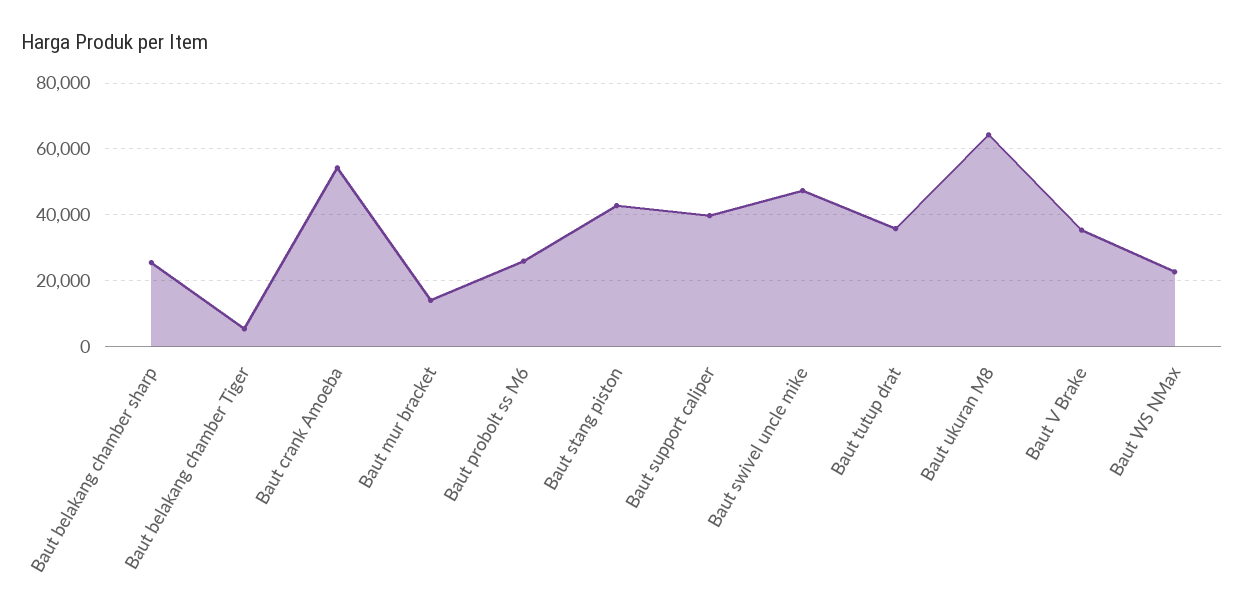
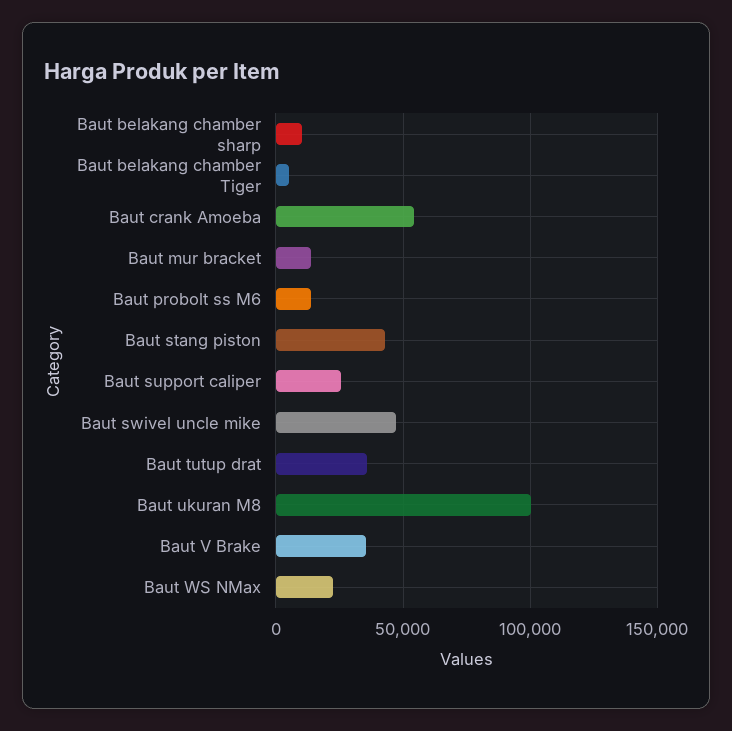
Baut belakang chamber sharp: 26000 -> 10000
Baut probolt ss M6: 26000 -> 15000
Baut support caliper: 40000 -> 25000
Baut ukuran M8: 64000 -> 100000

